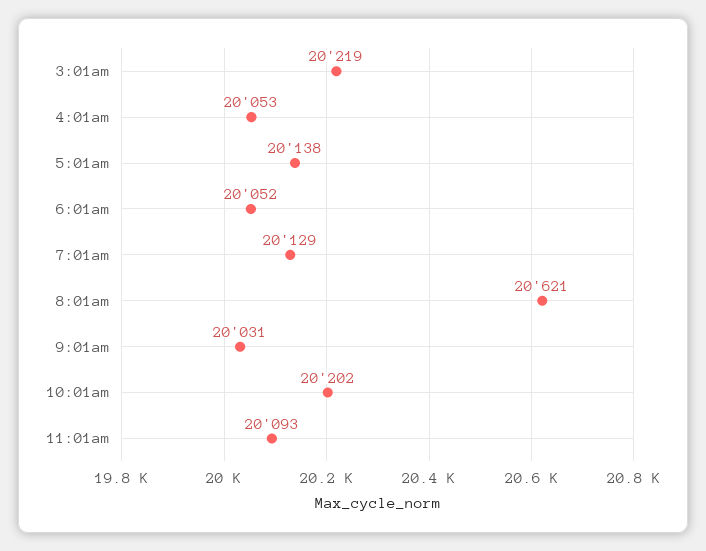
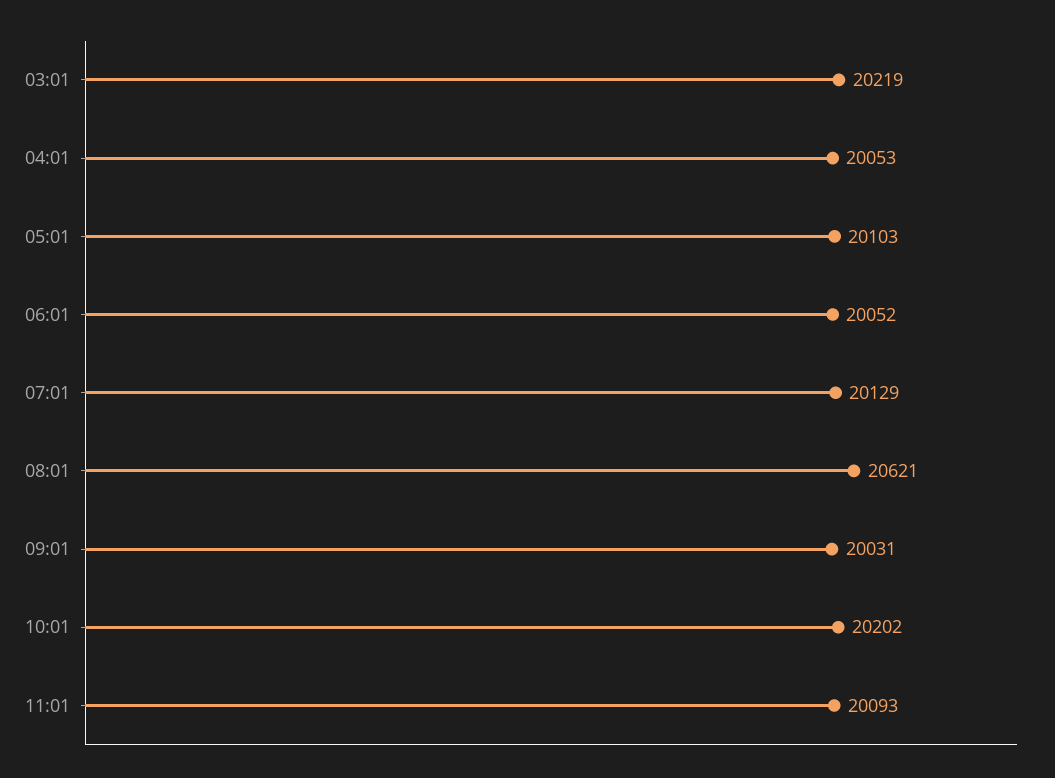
5:01am: 20138 -> 20103

